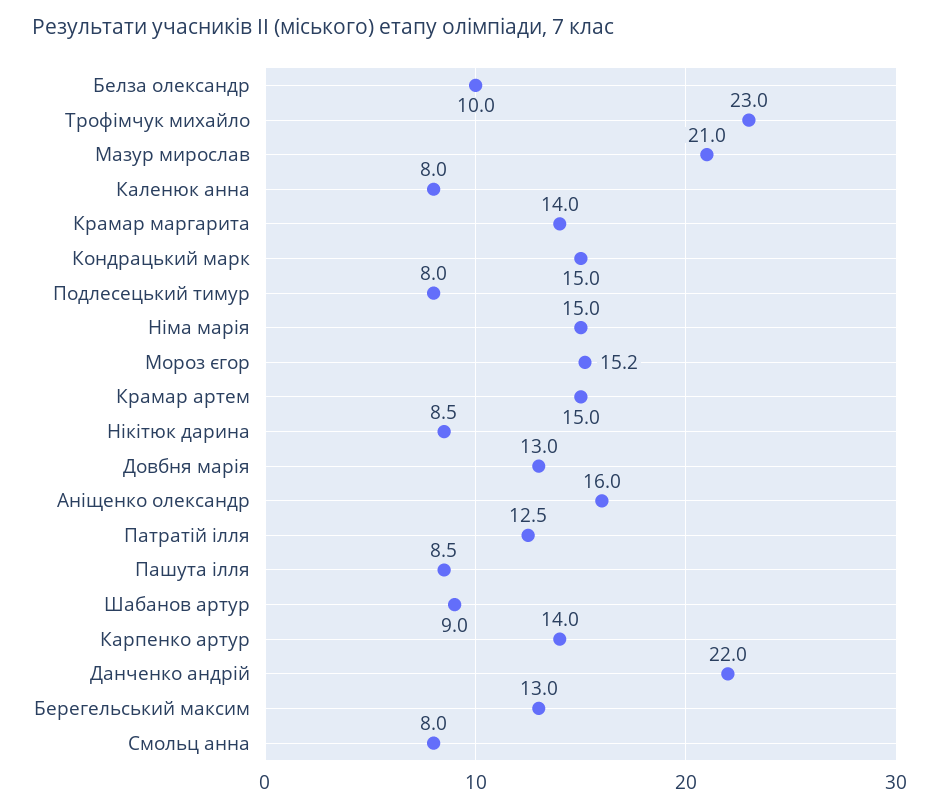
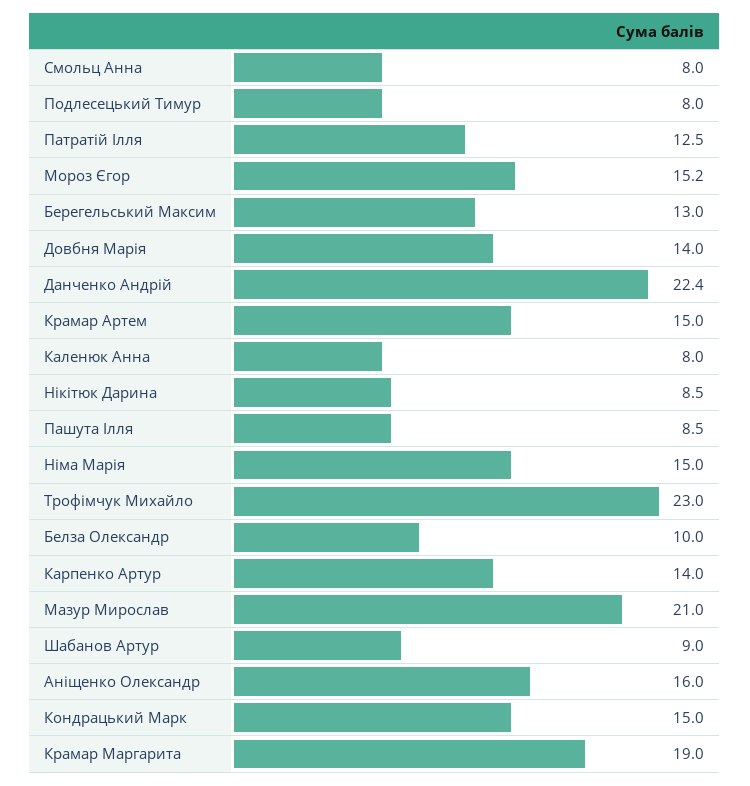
Крамар маргарита: 14 -> 19
Довбня марія: 13 -> 14
Данченко андрій: 22 -> 22.4

